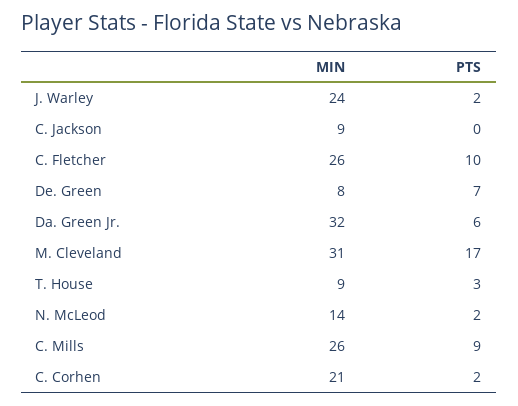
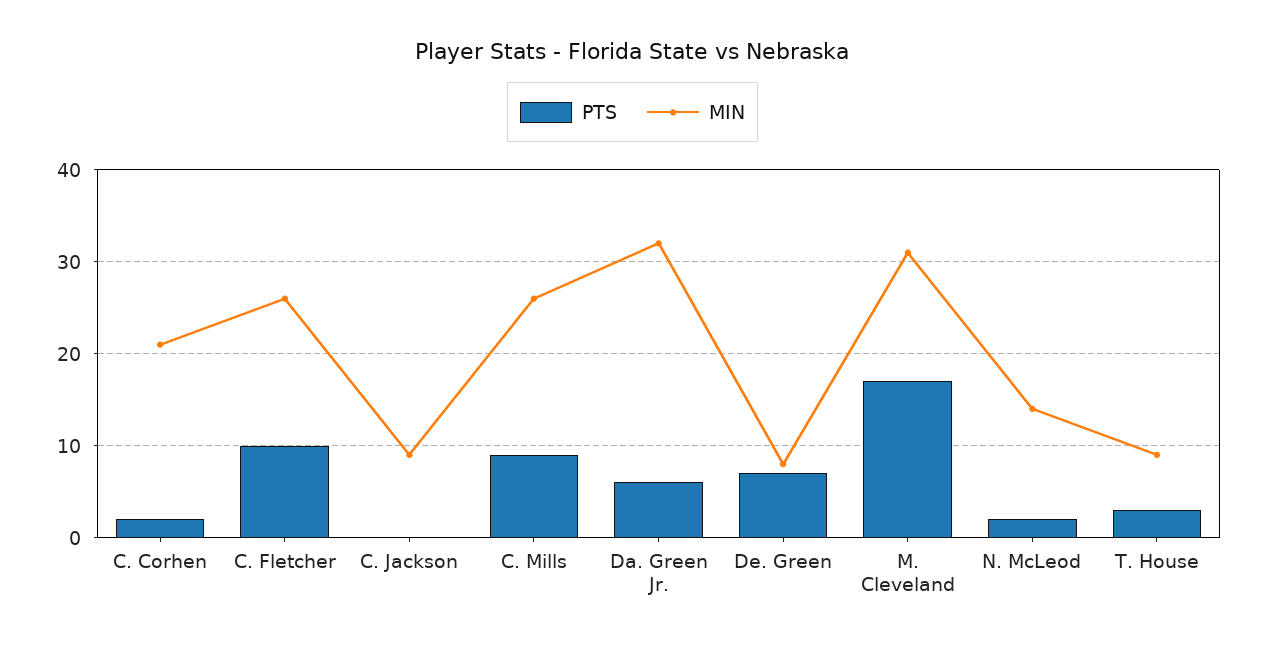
MIN, J. Warley: 24 -> none
PTS, J. Warley: 2 -> none

